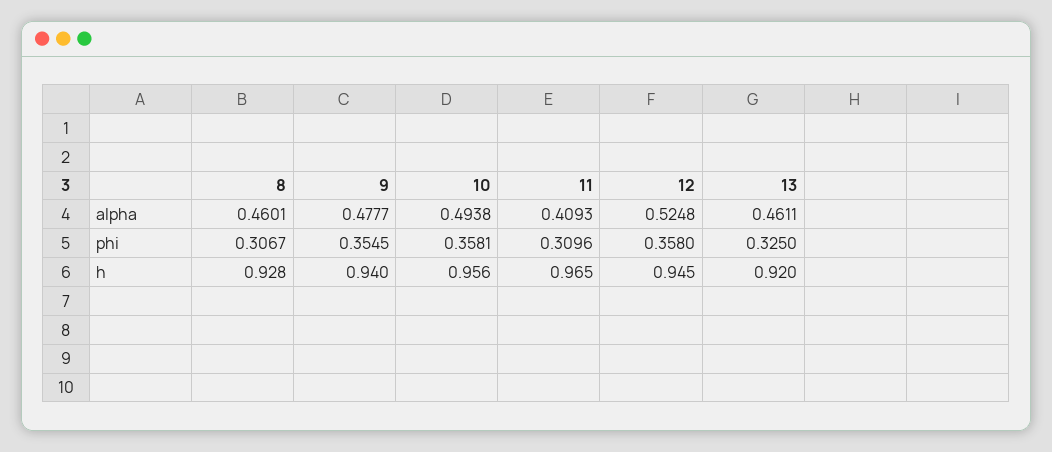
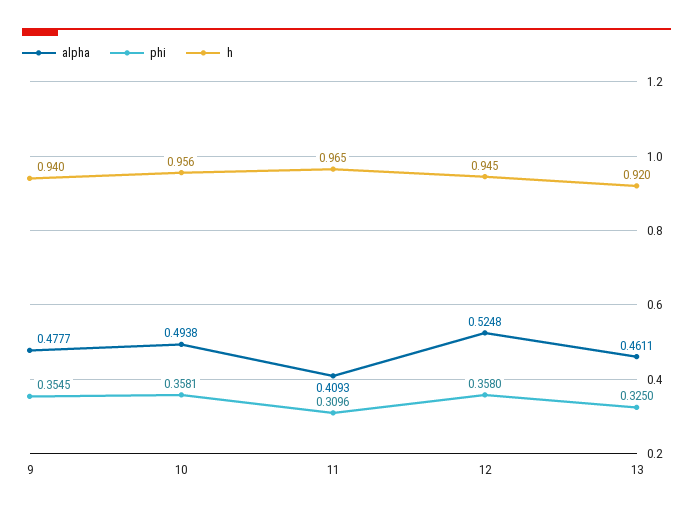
alpha, 8: 0.4601 -> none
phi, 8: 0.3067 -> none
h, 8: 0.928 -> none

